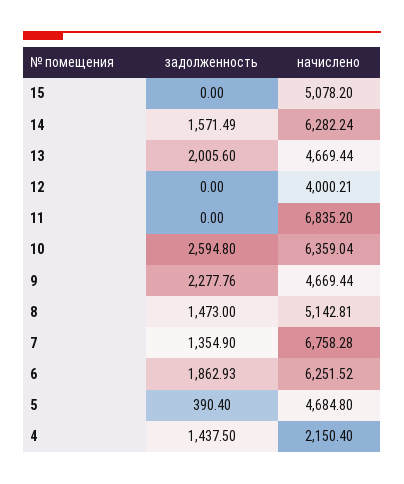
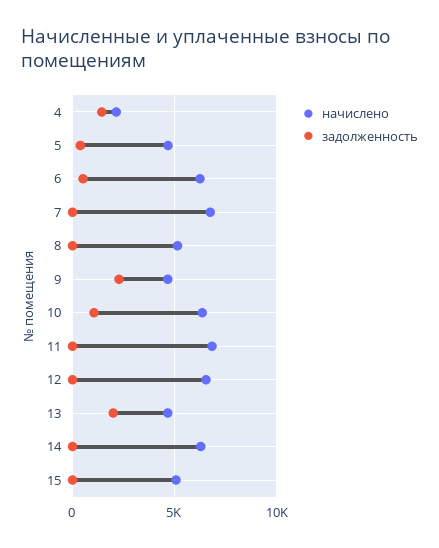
задолженность, 14: 1571.49 -> 0
начислено, 12: 4000.21 -> 6500
задолженность, 10: 2594.8 -> 1000
задолженность, 8: 1473 -> 0
задолженность, 7: 1354.9 -> 0
задолженность, 6: 1862.93 -> 500

